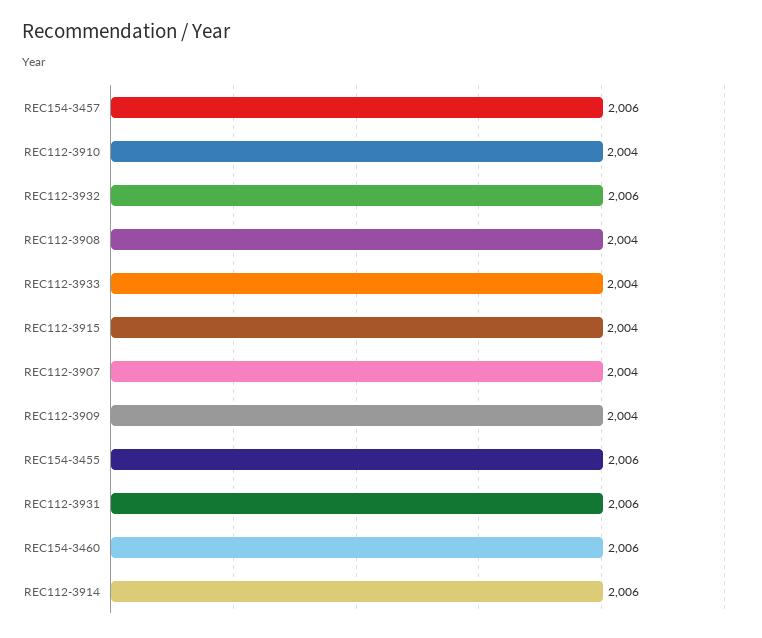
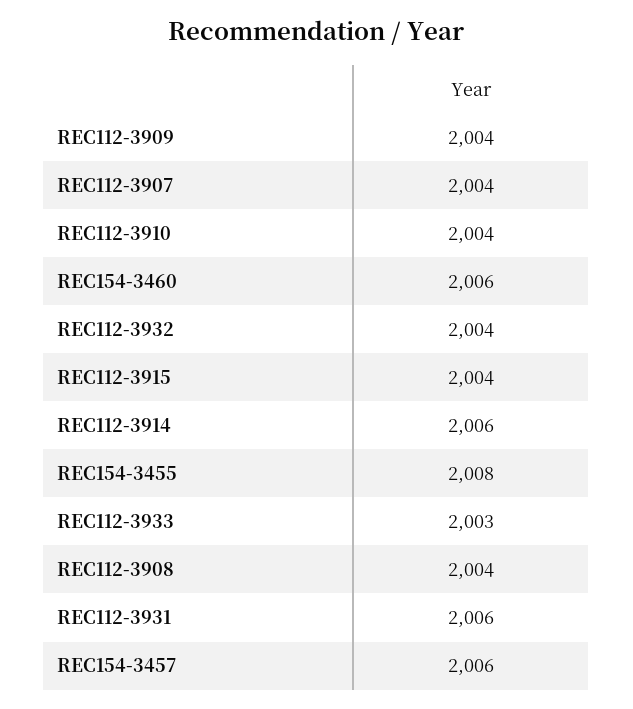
REC112-3932: 2006 -> 2004
REC112-3933: 2004 -> 2003
REC154-3455: 2006 -> 2008

